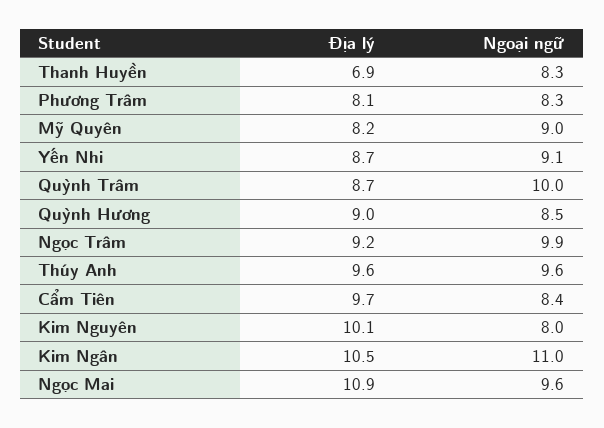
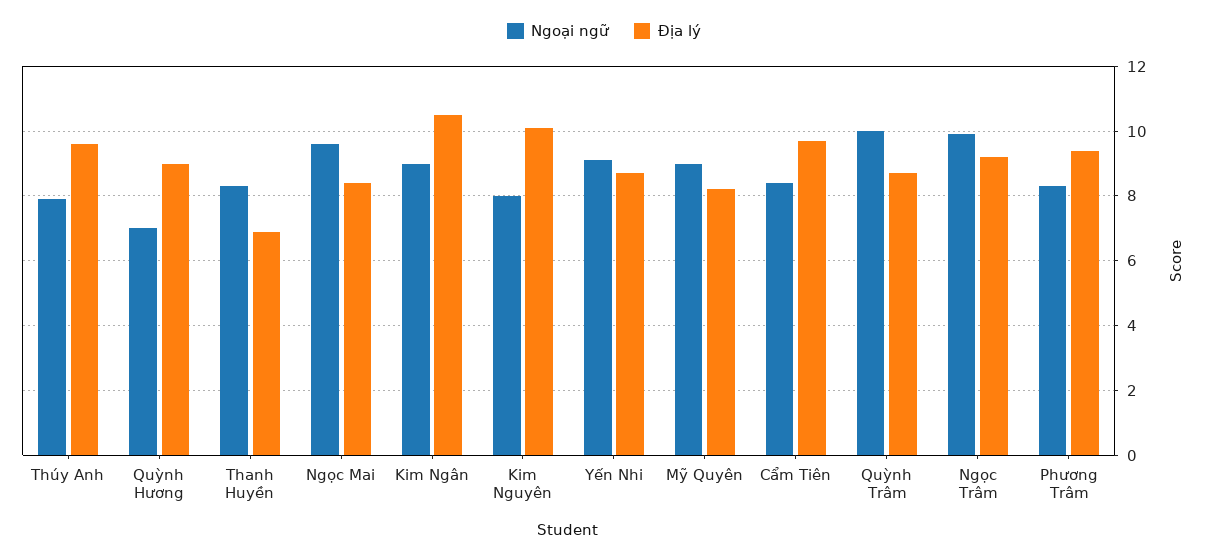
Địa lý, Phương Trâm: 8.1 -> 9.5
Ngoại ngữ, Quỳnh Hương: 8.5 -> 7
Ngoại ngữ, Thúy Anh: 9.6 -> 8
Ngoại ngữ, Kim Ngân: 11 -> 9
Địa lý, Ngọc Mai: 10.9 -> 8.5

